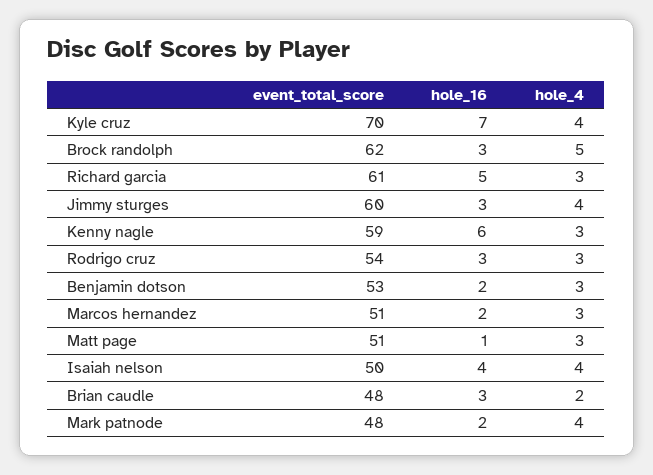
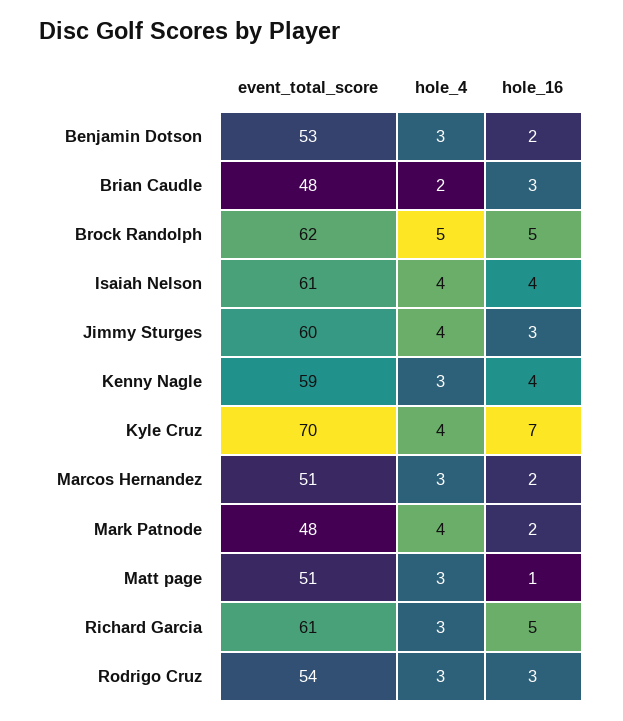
hole_16, Brock randolph: 3 -> 5
hole_16, Kenny nagle: 6 -> 4
event_total_score, Isaiah nelson: 50 -> 61

